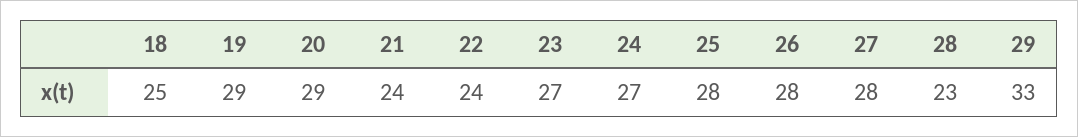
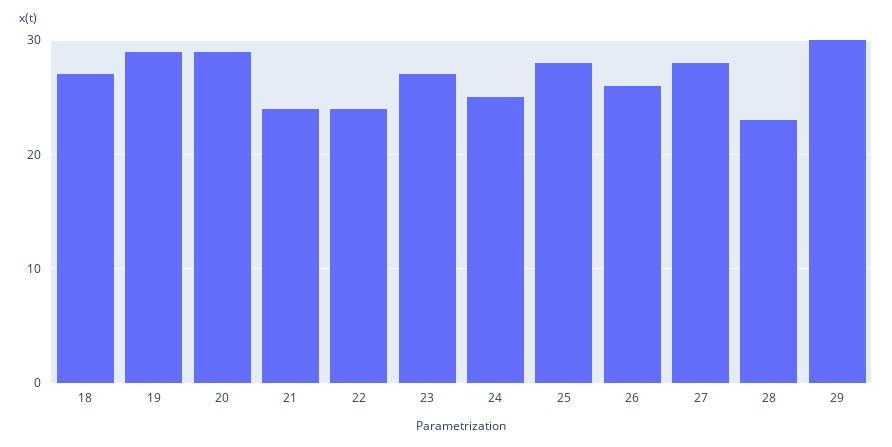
18: 25 -> 27
24: 27 -> 25
26: 28 -> 26
29: 33 -> 30

